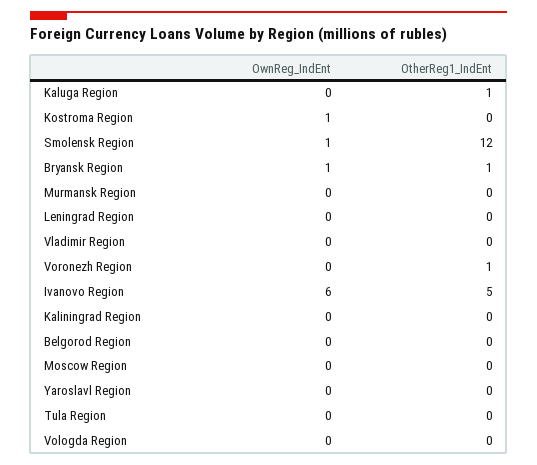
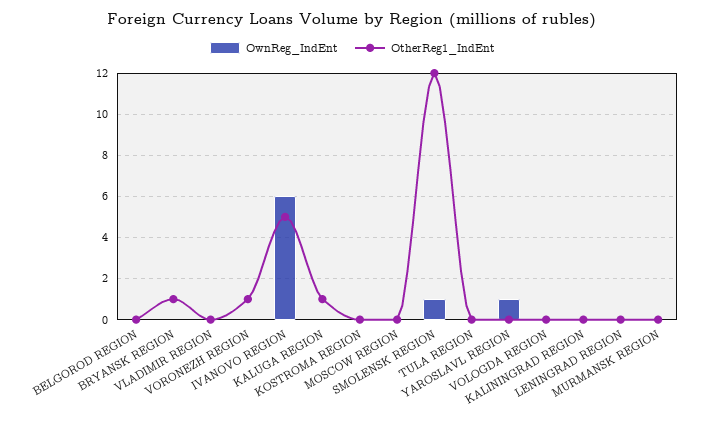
OwnReg_IndEnt, Kostroma Region: 1 -> 0
OwnReg_IndEnt, Bryansk Region: 1 -> 0
OwnReg_IndEnt, Yaroslavl Region: 0 -> 1

